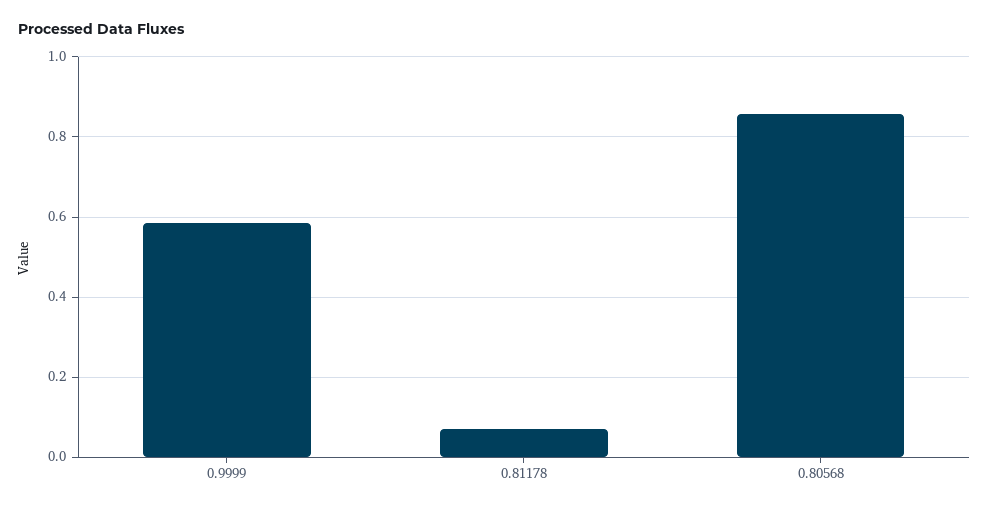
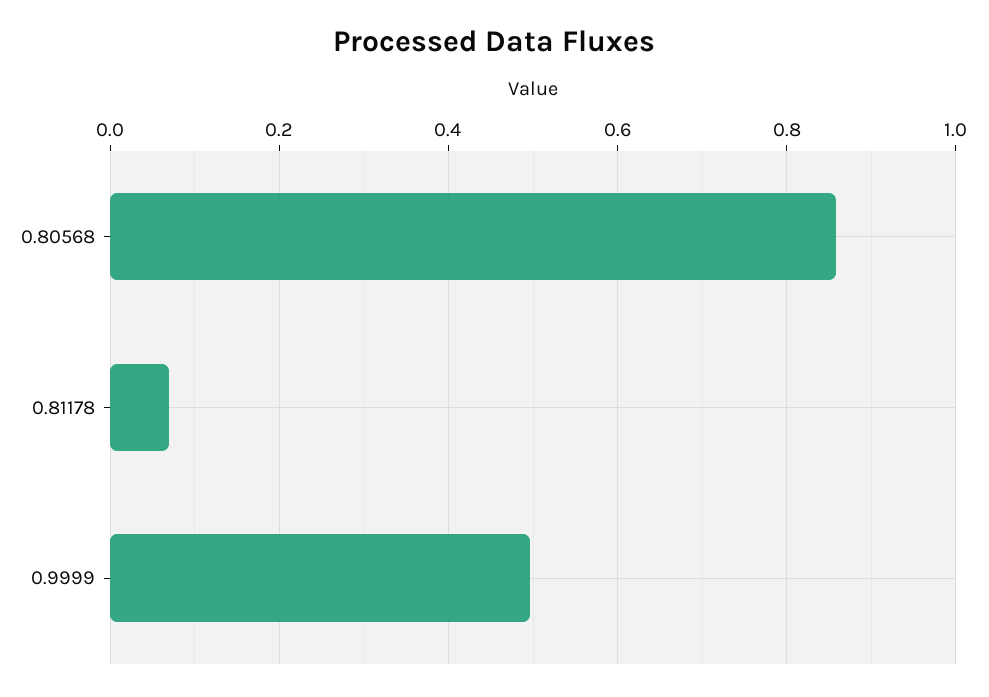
0.9999: 0.58 -> 0.5

